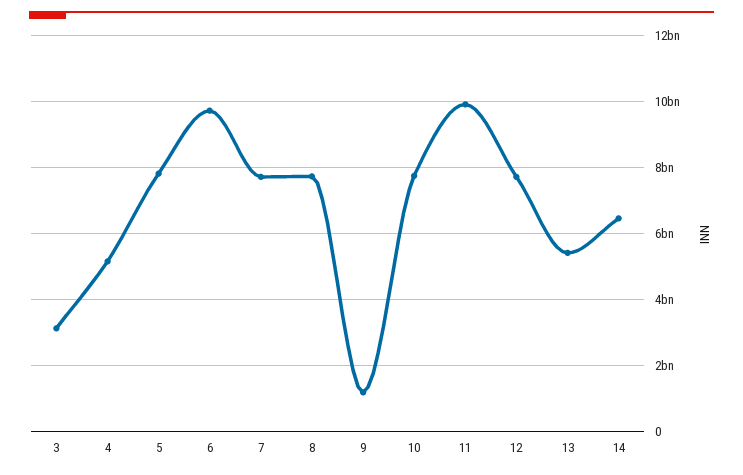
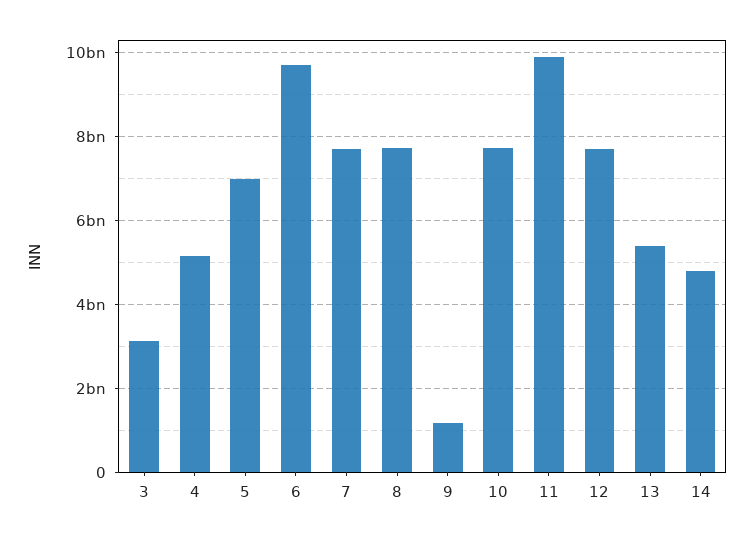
5: 7800000000 -> 7000000000
14: 6400000000 -> 4800000000

